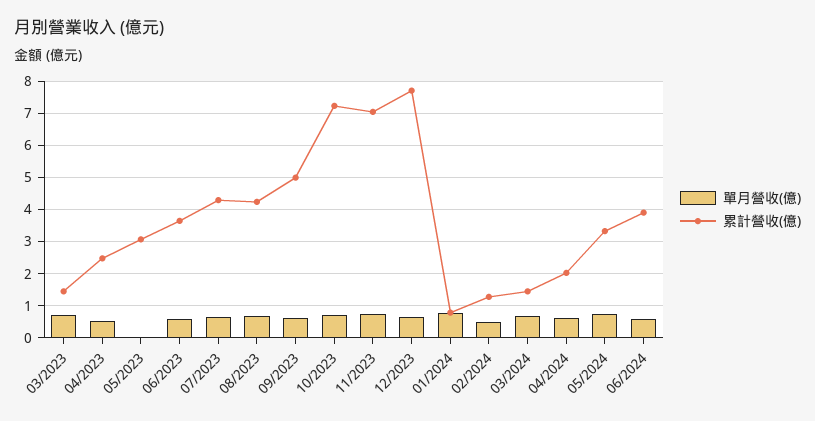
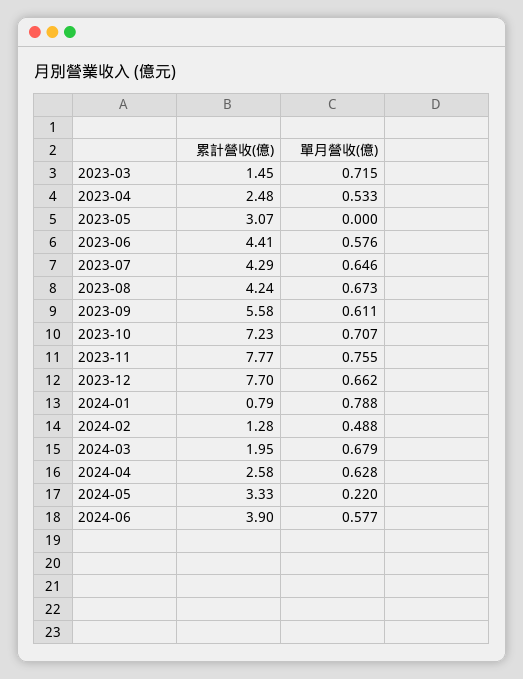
累計營收(億), 06/2023: 3.6 -> 4.41
累計營收(億), 09/2023: 5 -> 5.58
累計營收(億), 11/2023: 7 -> 7.77
累計營收(億), 03/2024: 1.4 -> 1.95
累計營收(億), 04/2024: 2 -> 2.58
單月營收(億), 05/2024: 0.8 -> 0.22

